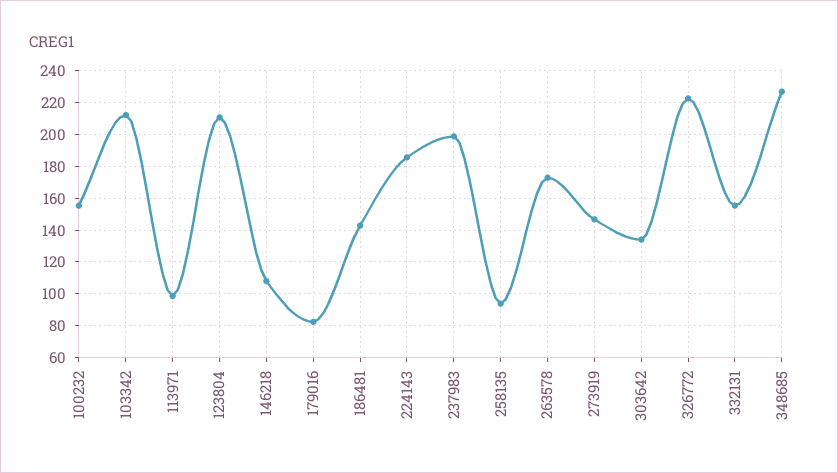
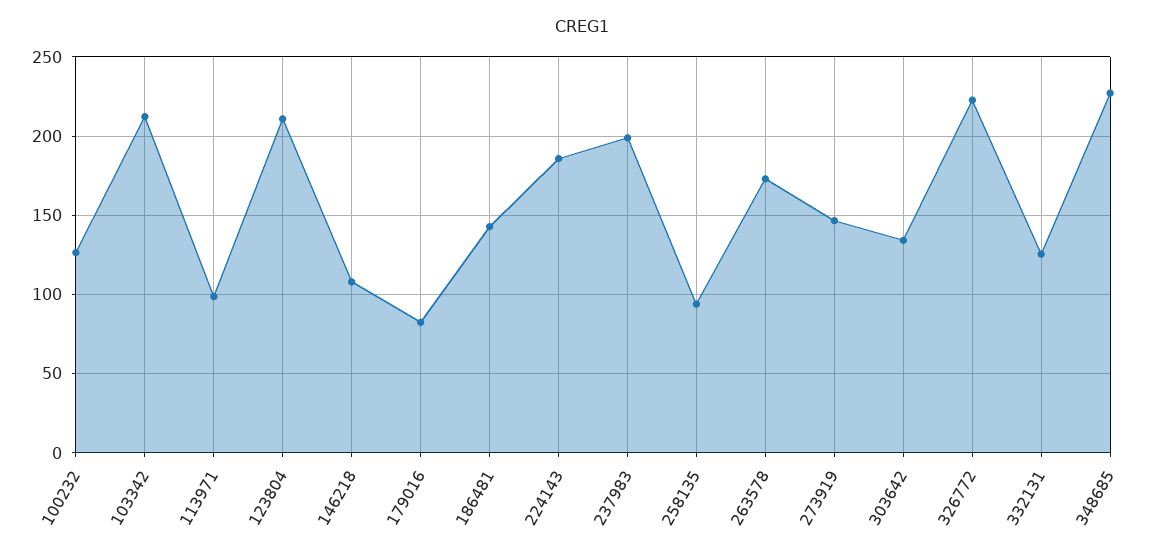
100232: 155 -> 125
332131: 155 -> 125

